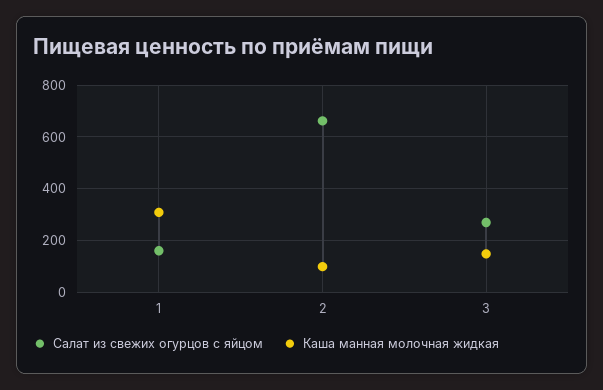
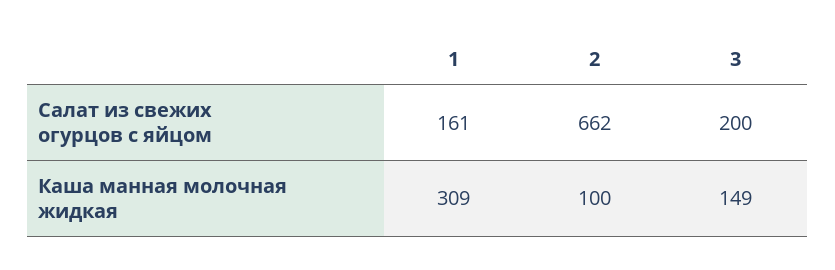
Салат из свежих огурцов с яйцом, 3: 275 -> 200

